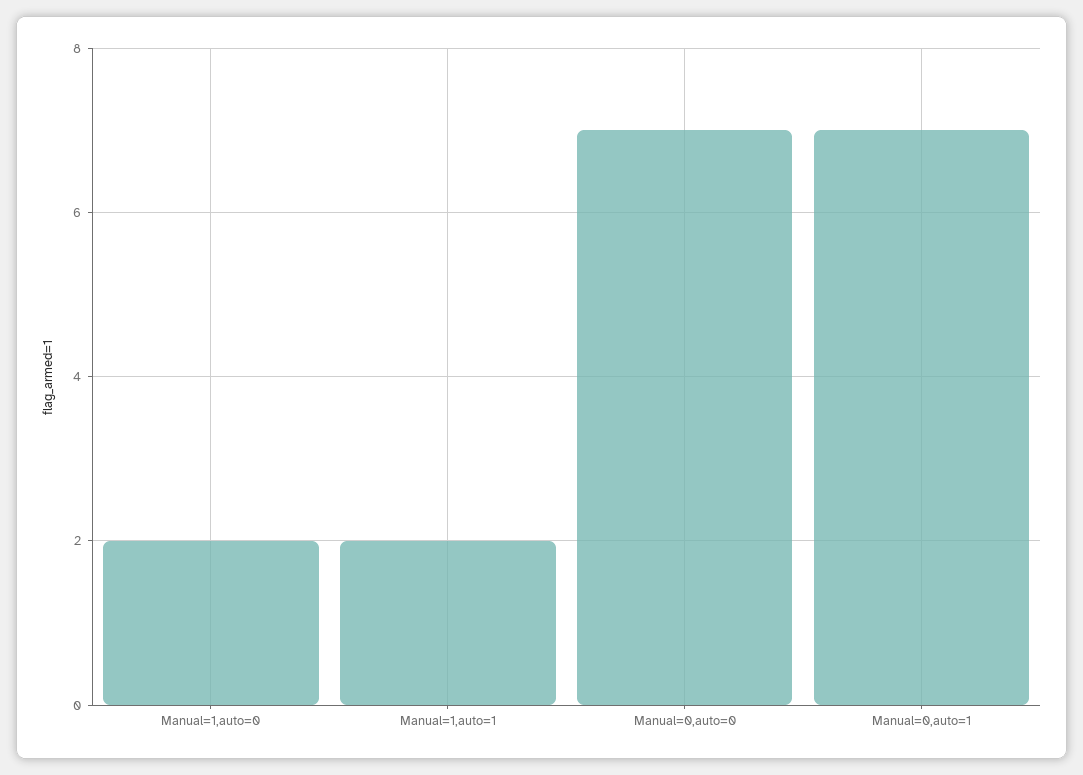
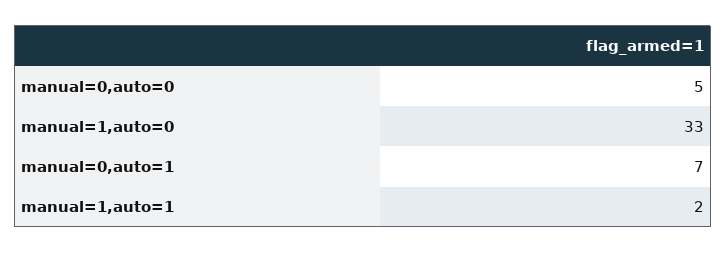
Manual=1,auto=0: 2 -> 33
Manual=0,auto=0: 7 -> 5

